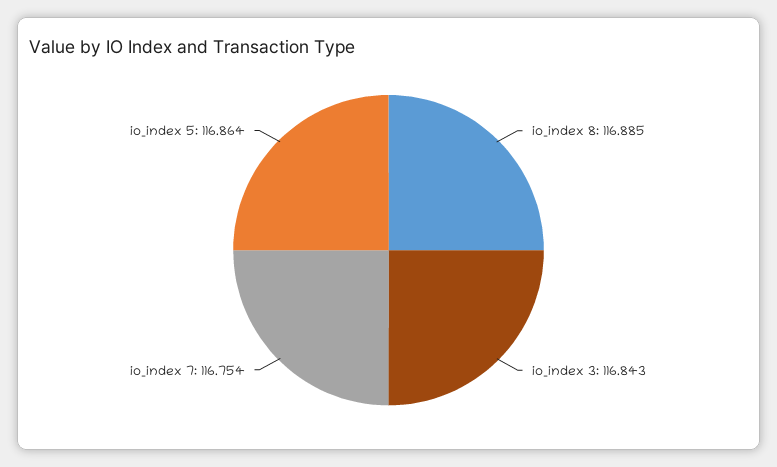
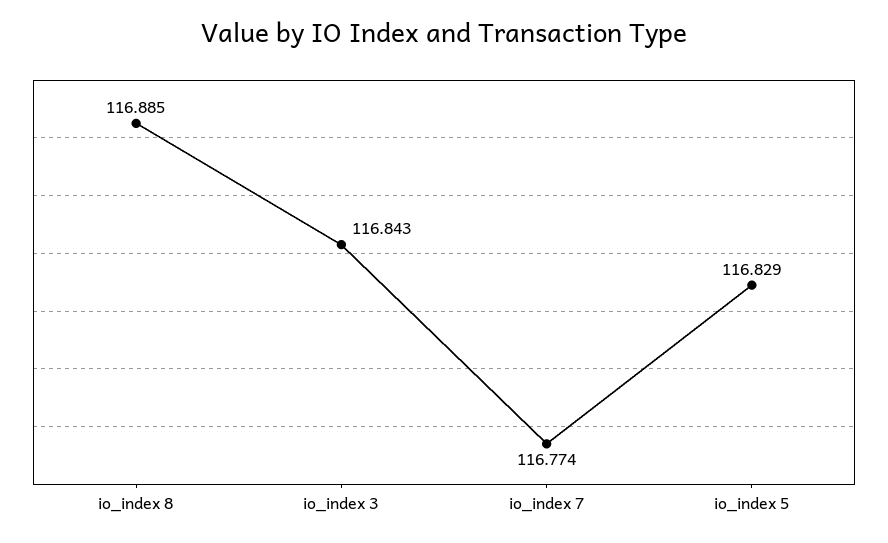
io_index 7: 116.754 -> 116.774
io_index 5: 116.864 -> 116.829

